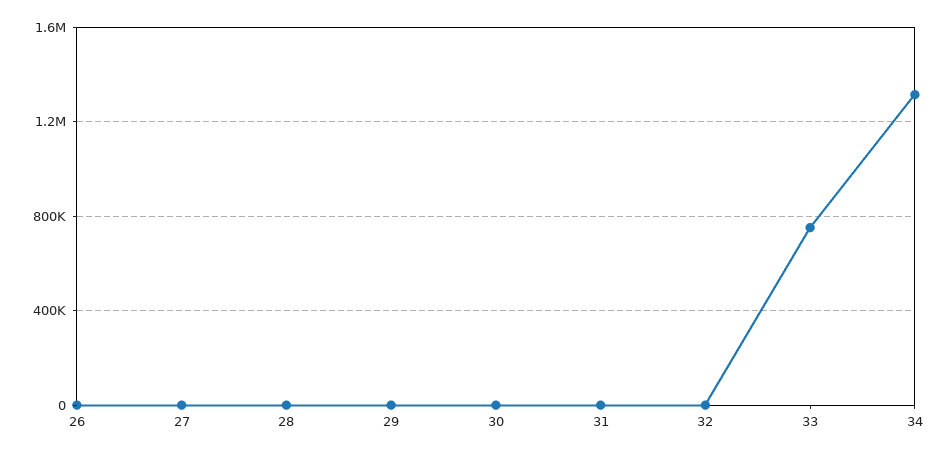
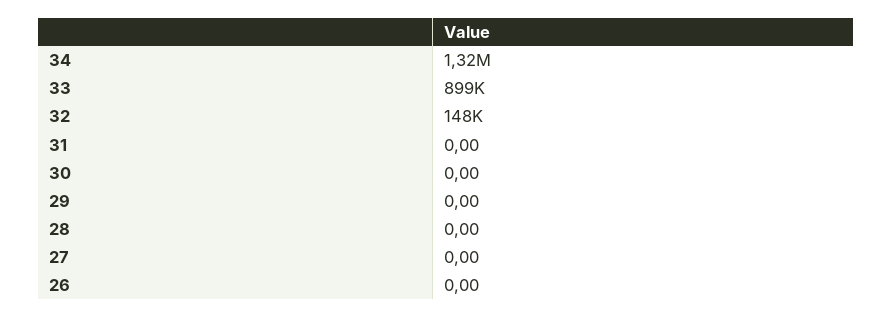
32: 0 -> 148000
33: 750000 -> 899000

